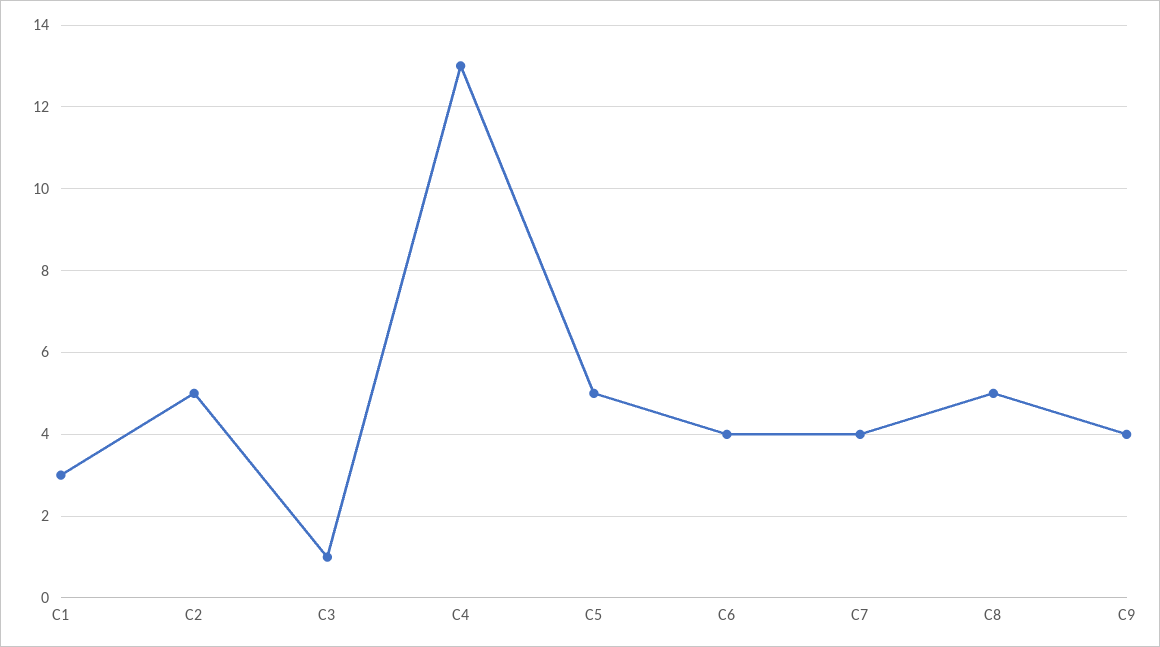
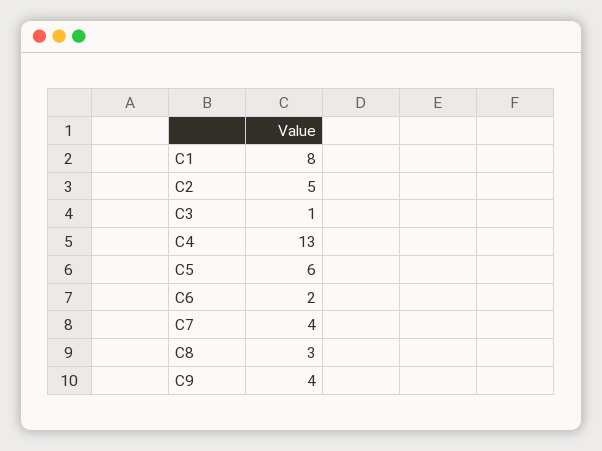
C1: 3 -> 8
C5: 5 -> 6
C6: 4 -> 2
C8: 5 -> 3

